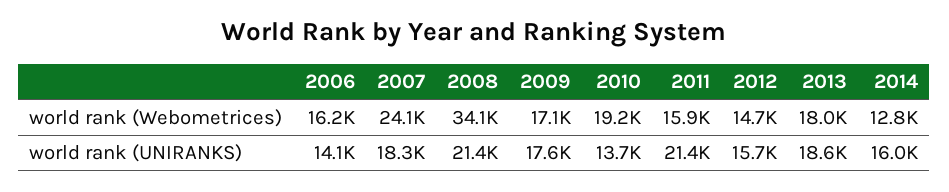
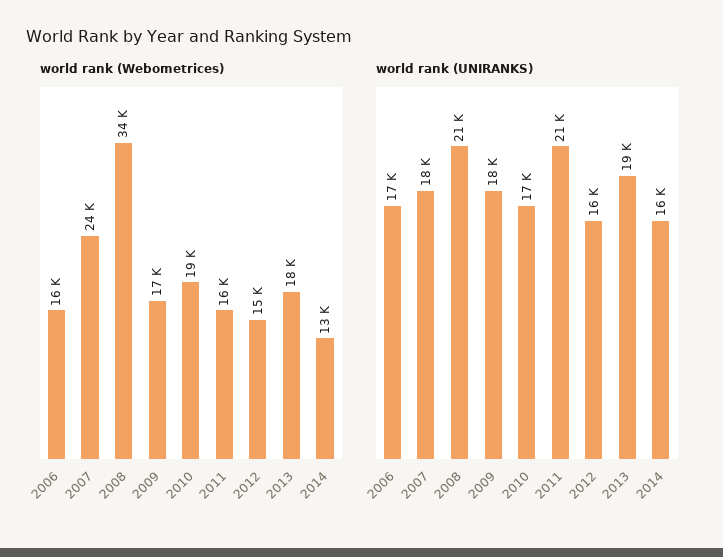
world rank (UNIRANKS), 2006: 14100 -> 17000
world rank (UNIRANKS), 2010: 13700 -> 17000

